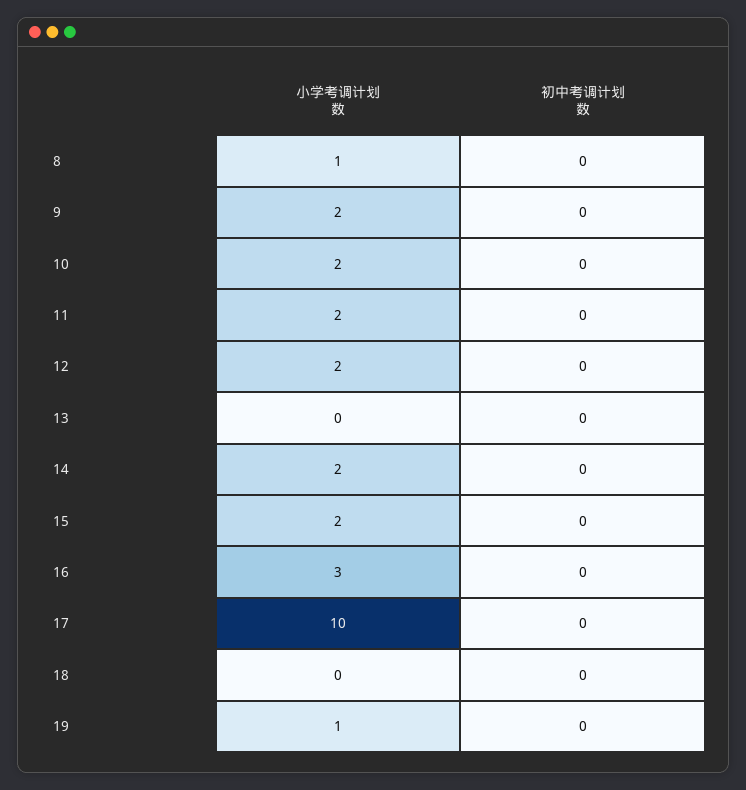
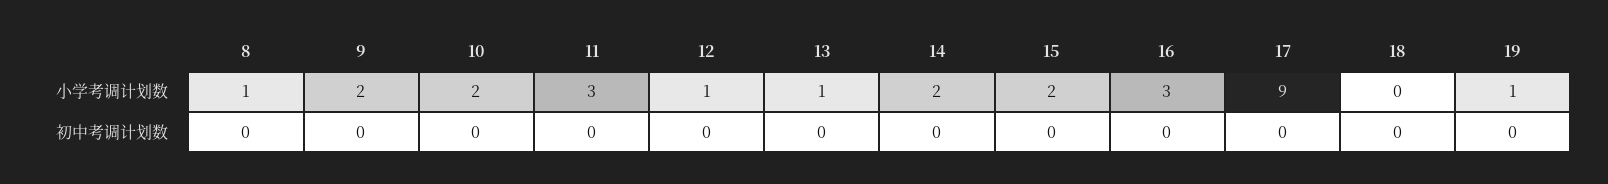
小学考调计划数, 11: 2 -> 3
小学考调计划数, 12: 2 -> 1
小学考调计划数, 13: 0 -> 1
小学考调计划数, 17: 10 -> 9

